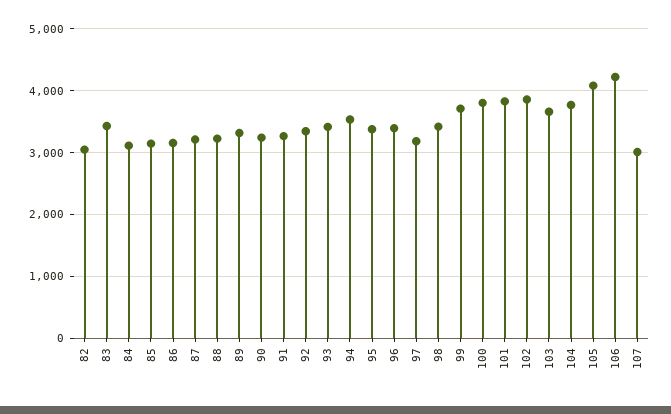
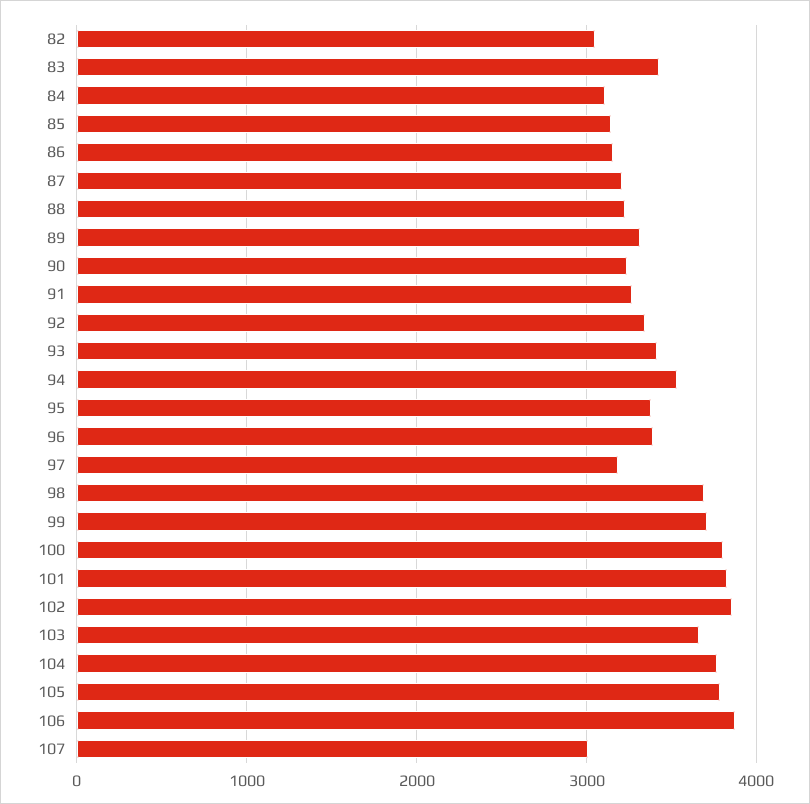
98: 3400 -> 3700
105: 4100 -> 3800
106: 4200 -> 3900

